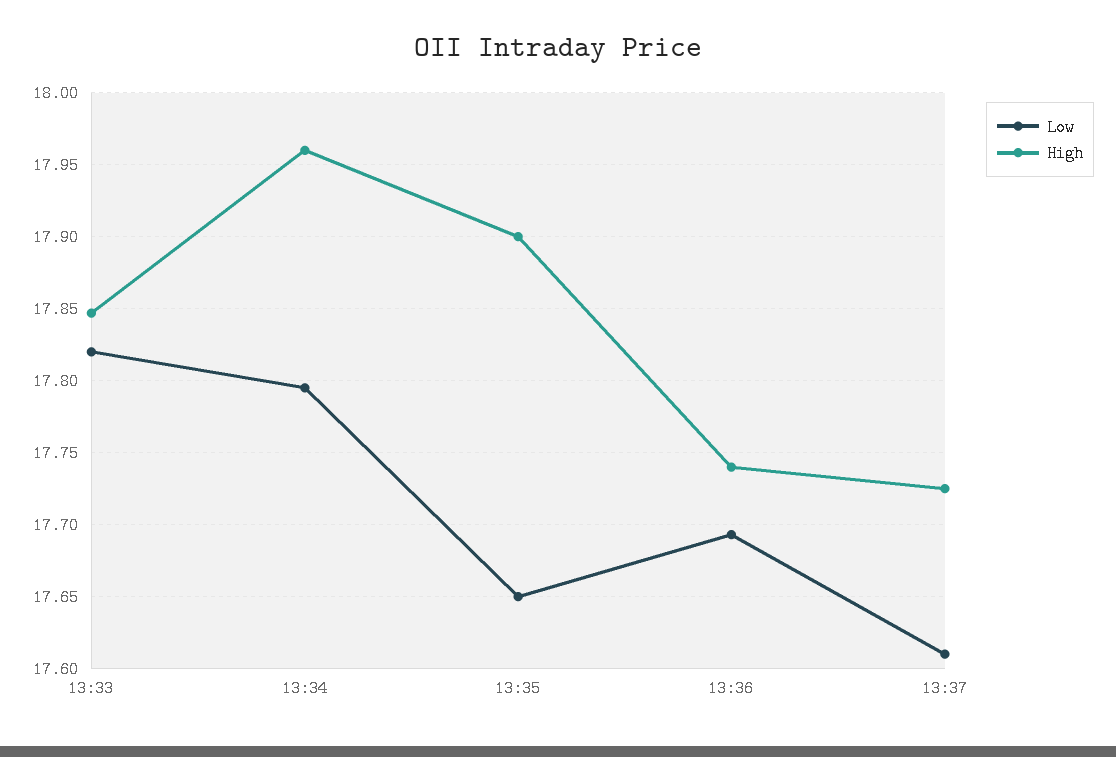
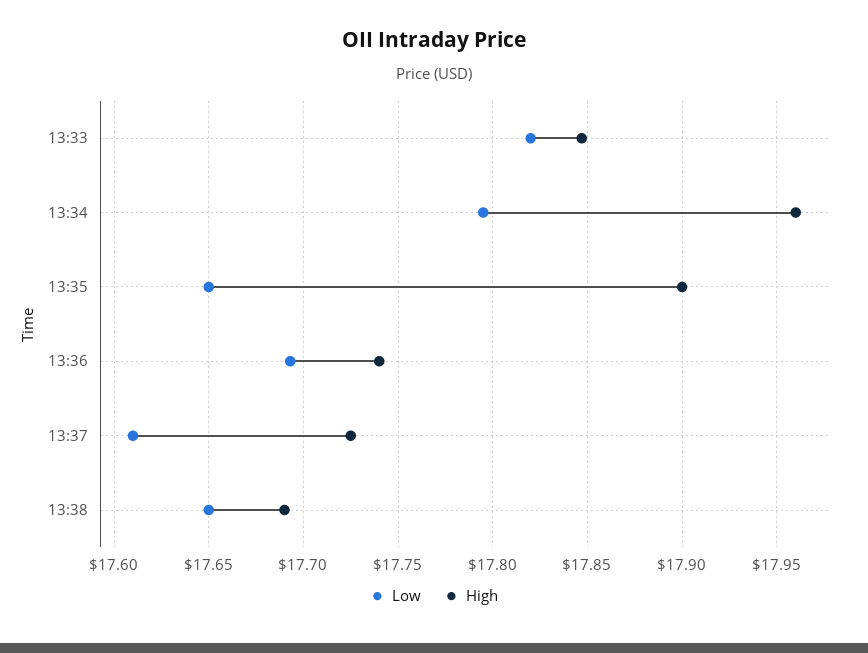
Low, 13:38: none -> 17.65
High, 13:38: none -> 17.69

